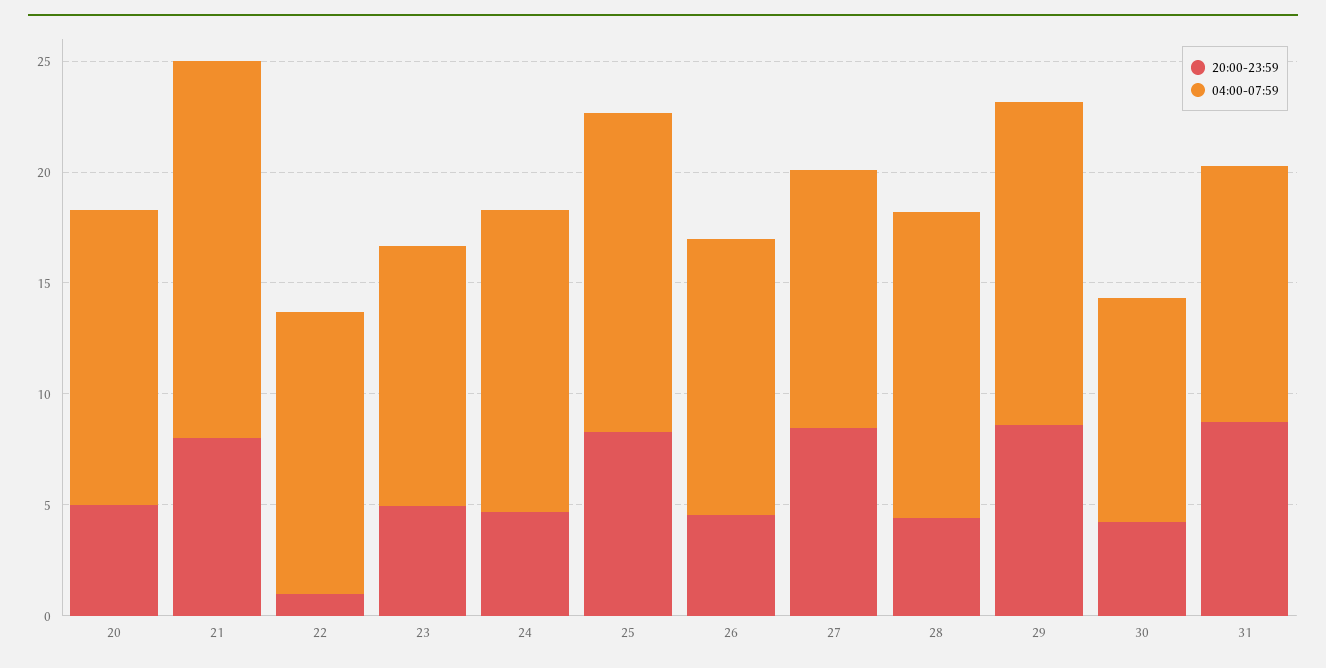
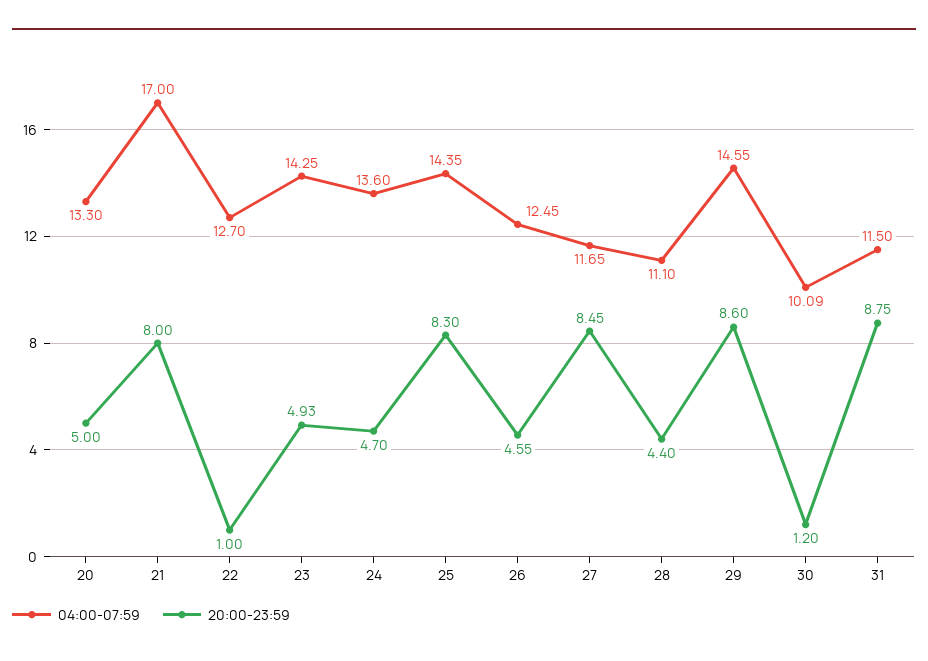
04:00-07:59, 23: 12 -> 14.25
04:00-07:59, 28: 14 -> 11.1
20:00-23:59, 30: 4 -> 1.2

